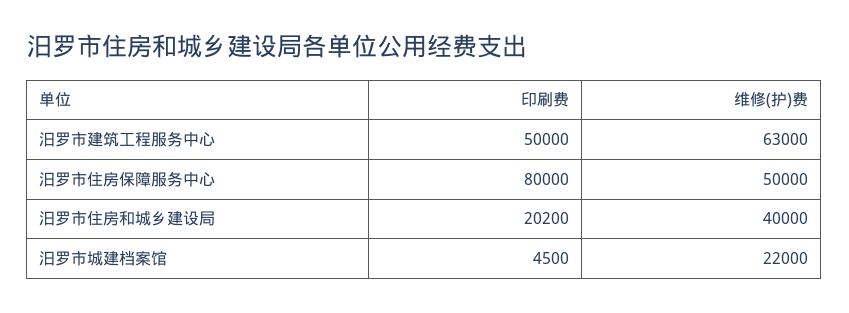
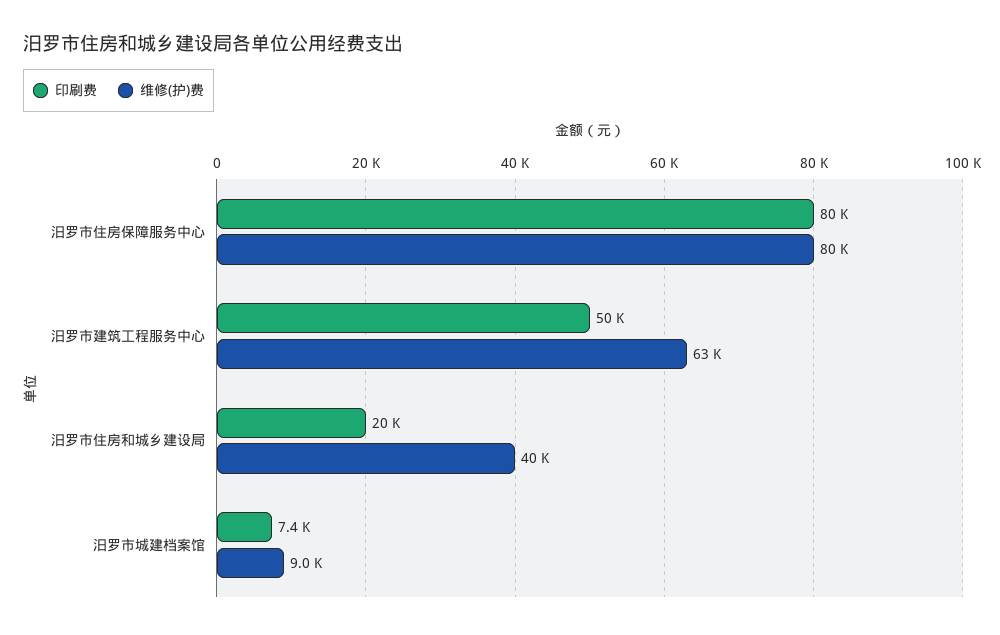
维修(护)费, 汨罗市住房保障服务中心: 50000 -> 80000
印刷费, 汨罗市城建档案馆: 4500 -> 7400
维修(护)费, 汨罗市城建档案馆: 22000 -> 9000

